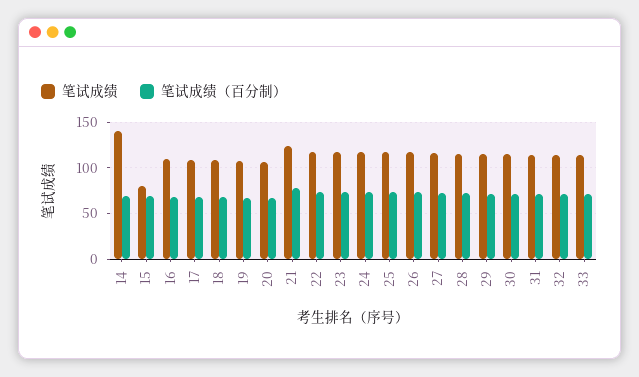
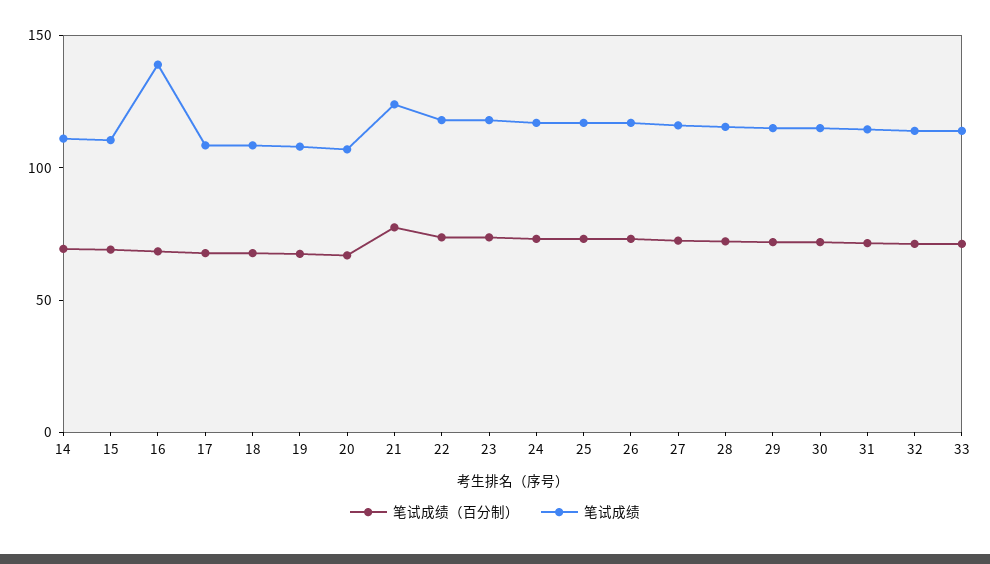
笔试成绩, 14: 140 -> 110
笔试成绩, 15: 80 -> 110
笔试成绩, 16: 110 -> 140

